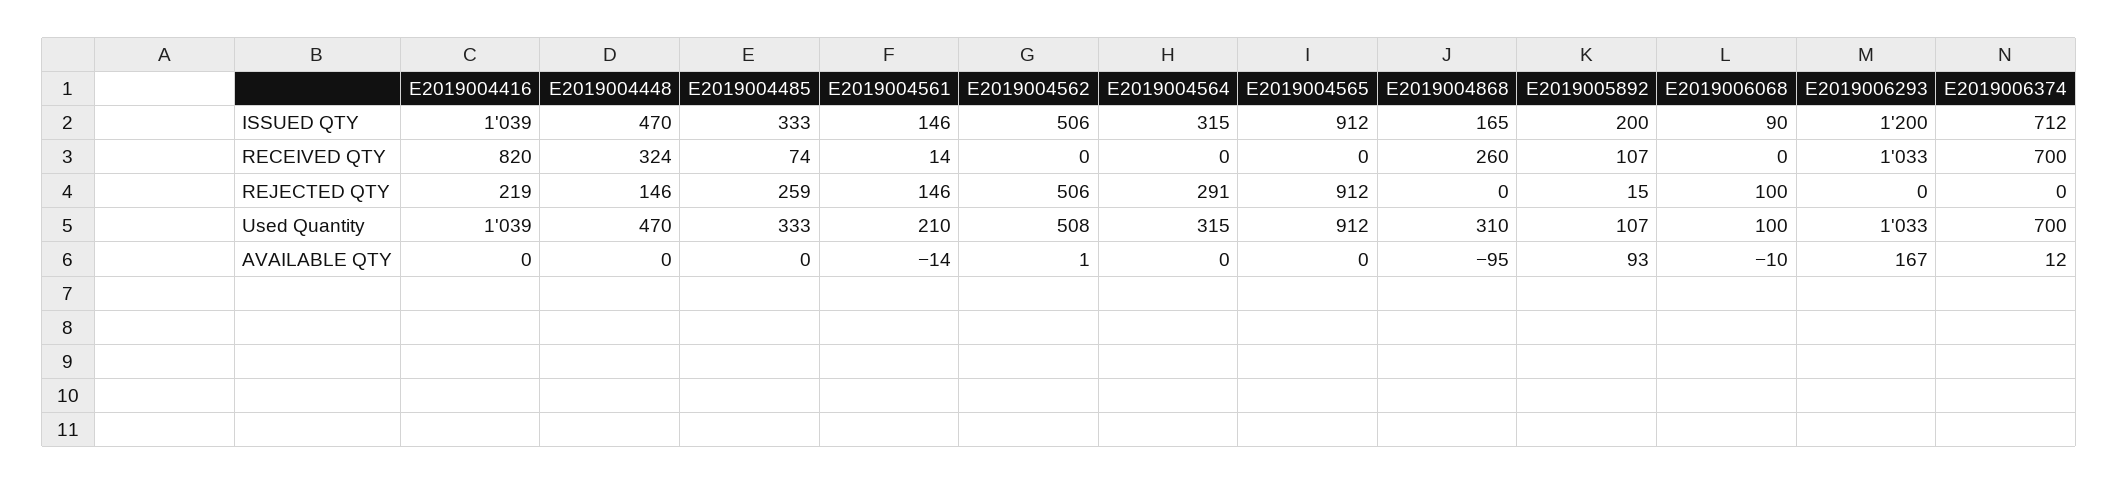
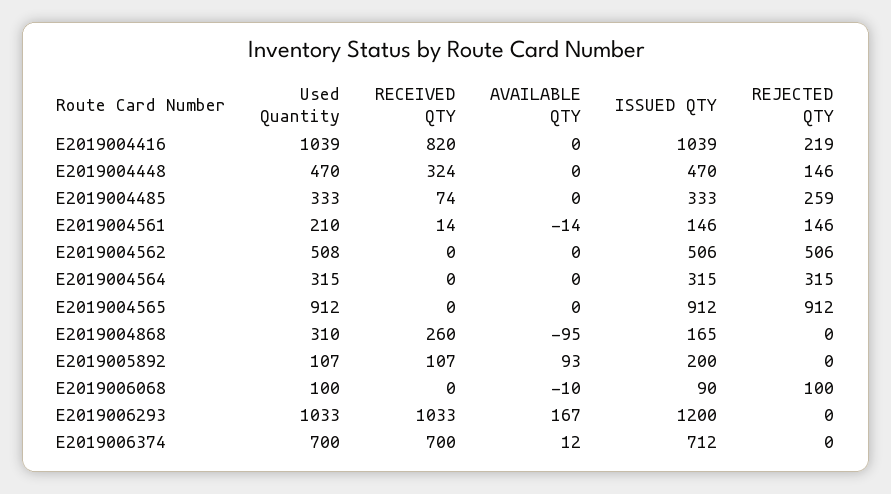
E2019004564, REJECTED QTY: 291 -> 315
E2019005892, REJECTED QTY: 15 -> 0
E2019004562, AVAILABLE QTY: 1 -> 0

